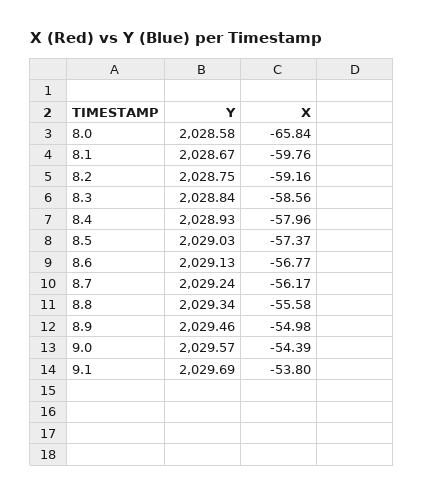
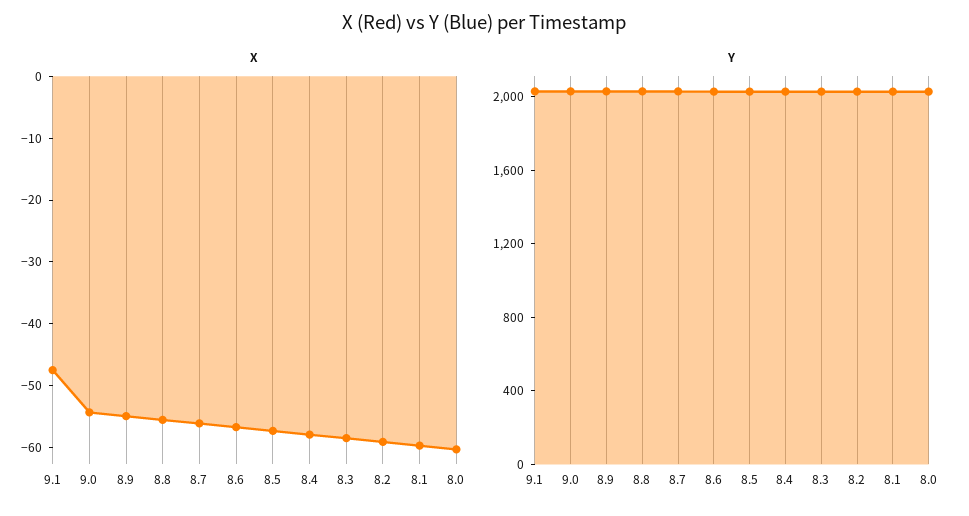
X, 8.0: -65.84 -> -60
X, 9.1: -53.8 -> -48

